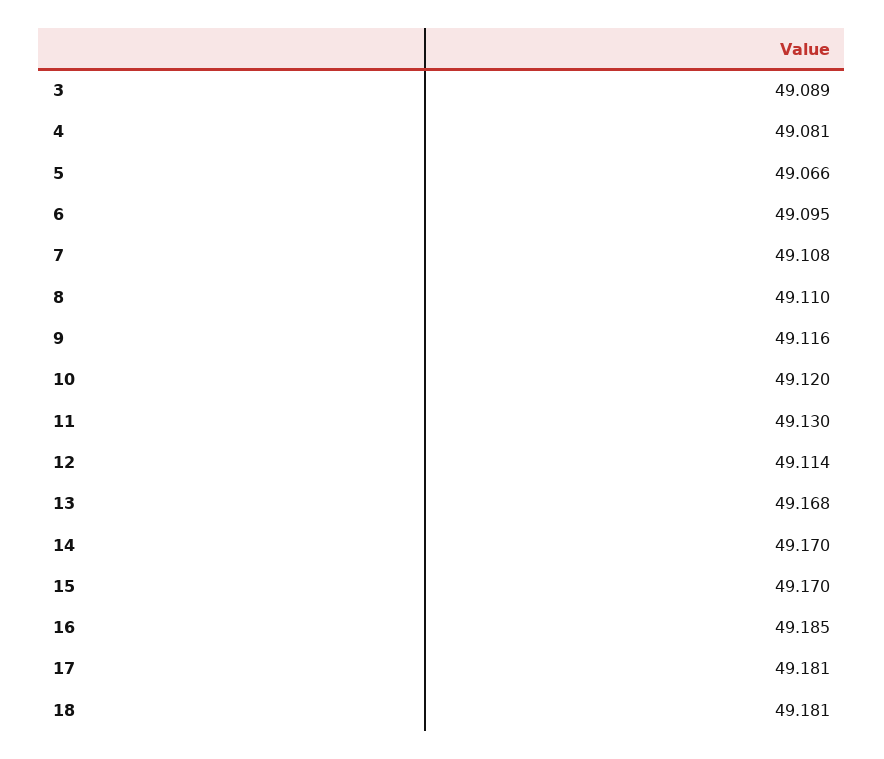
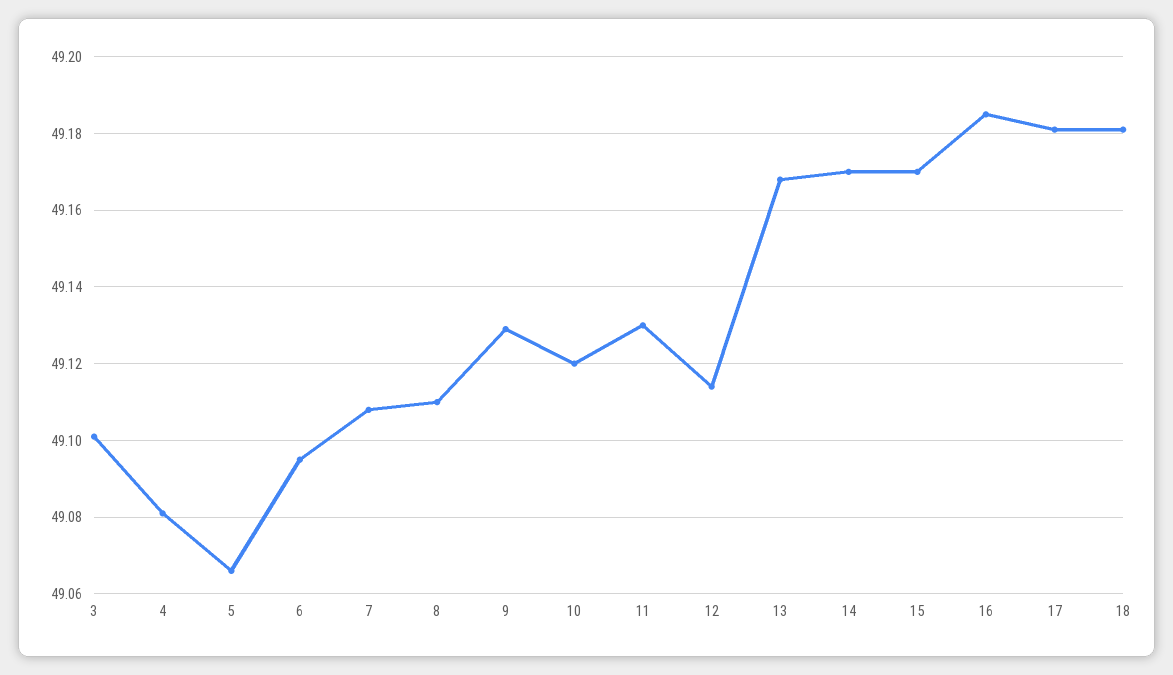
3: 49.089 -> 49.1
9: 49.116 -> 49.13

